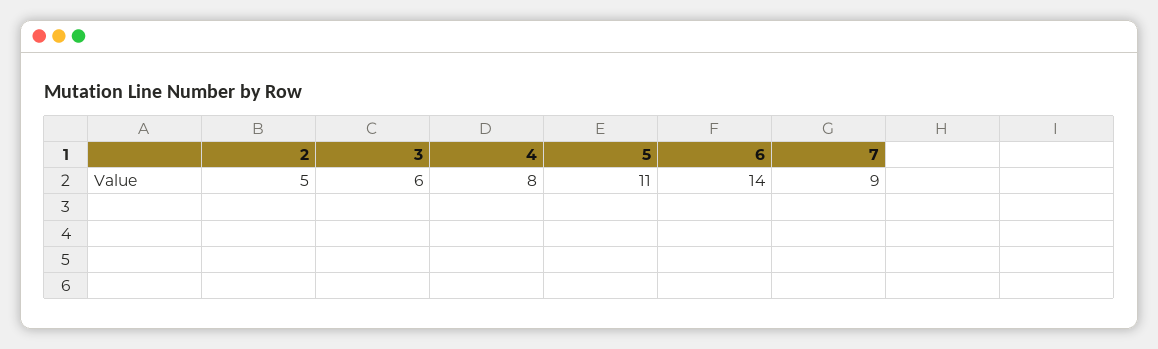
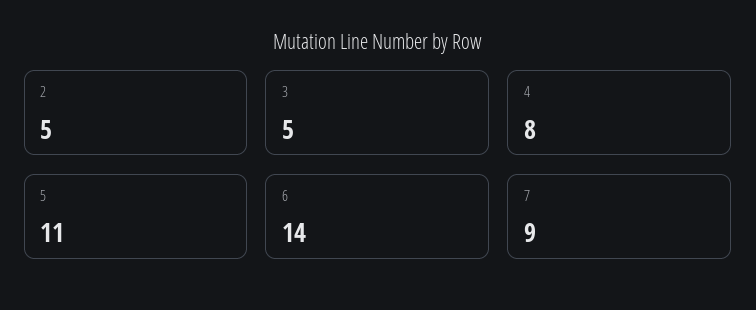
3: 6 -> 5

